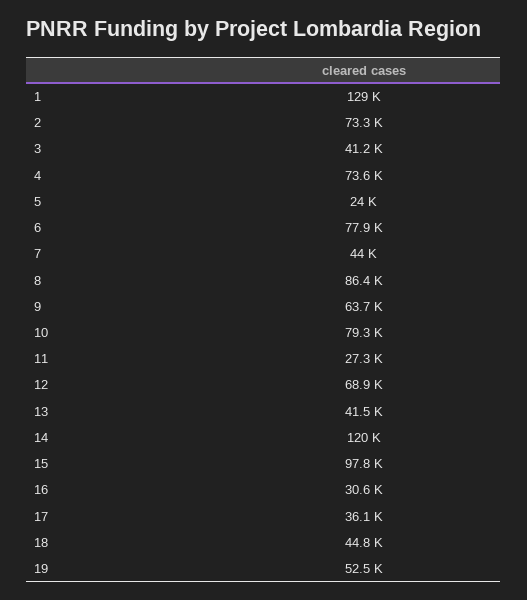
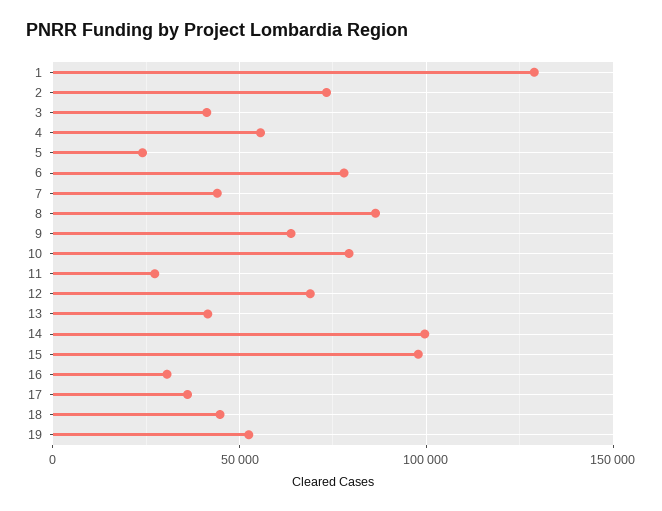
4: 73600 -> 55000
14: 120000 -> 100000

